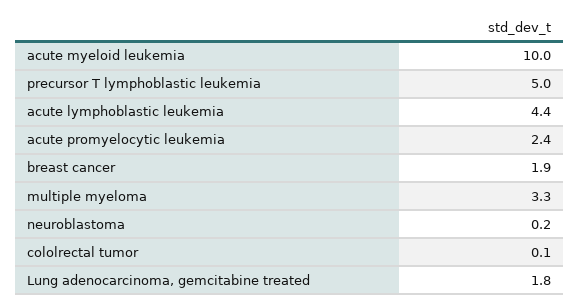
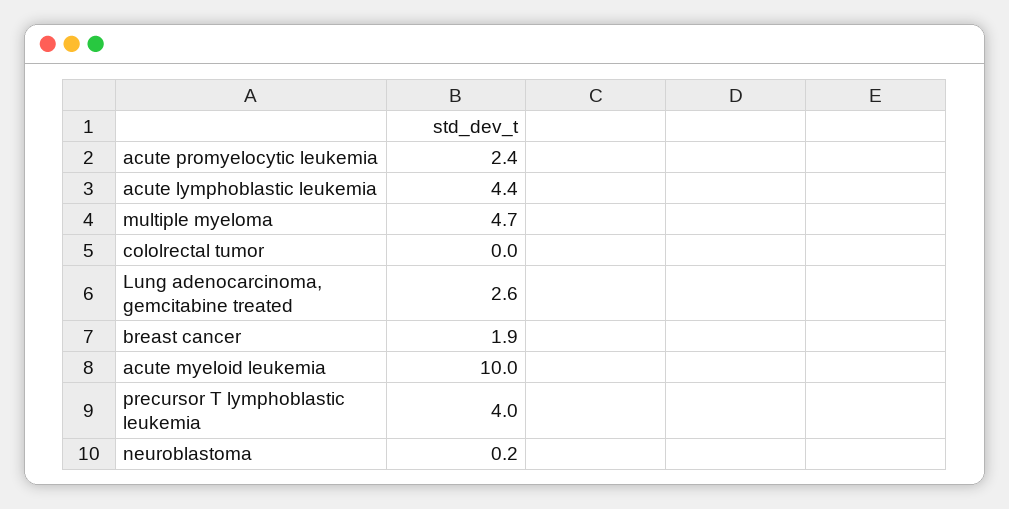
precursor T lymphoblastic leukemia: 5 -> 4
multiple myeloma: 3.3 -> 4.7
cololrectal tumor: 0.1 -> 0
Lung adenocarcinoma, gemcitabine treated: 1.8 -> 2.6

